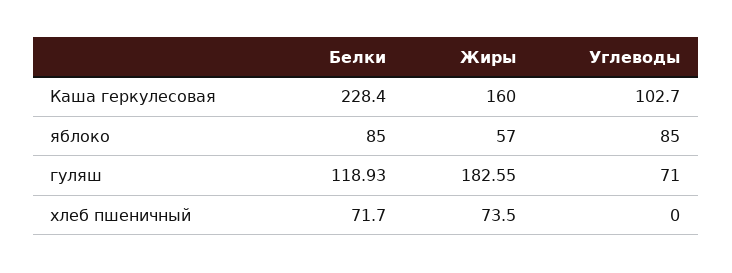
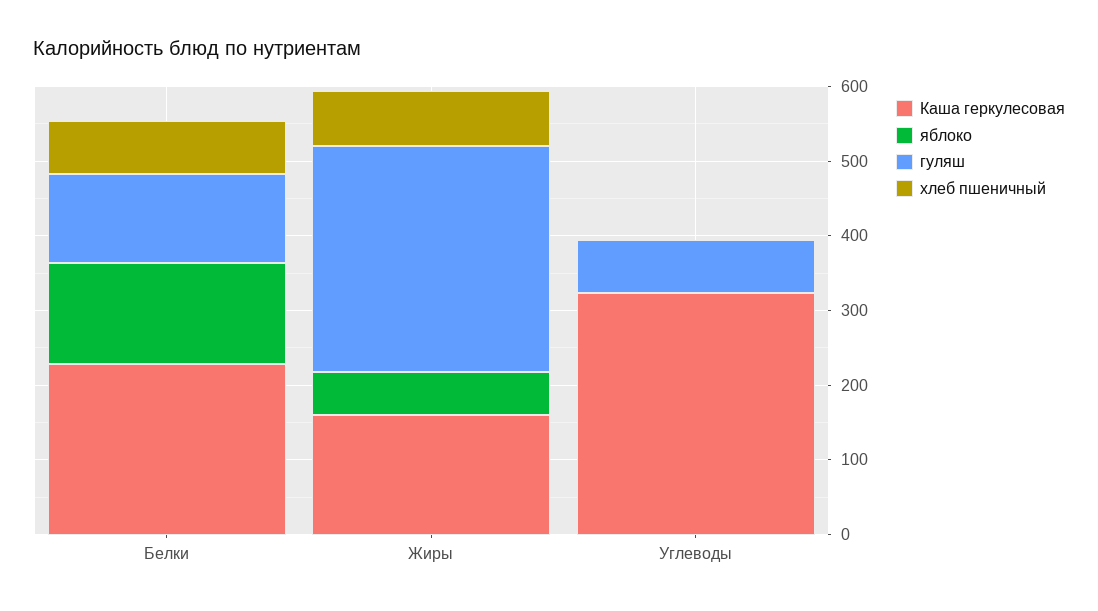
Каша геркулесовая, Углеводы: 102.7 -> 320
яблоко, Белки: 85 -> 140
яблоко, Углеводы: 85 -> 0
гуляш, Жиры: 182.55 -> 300

